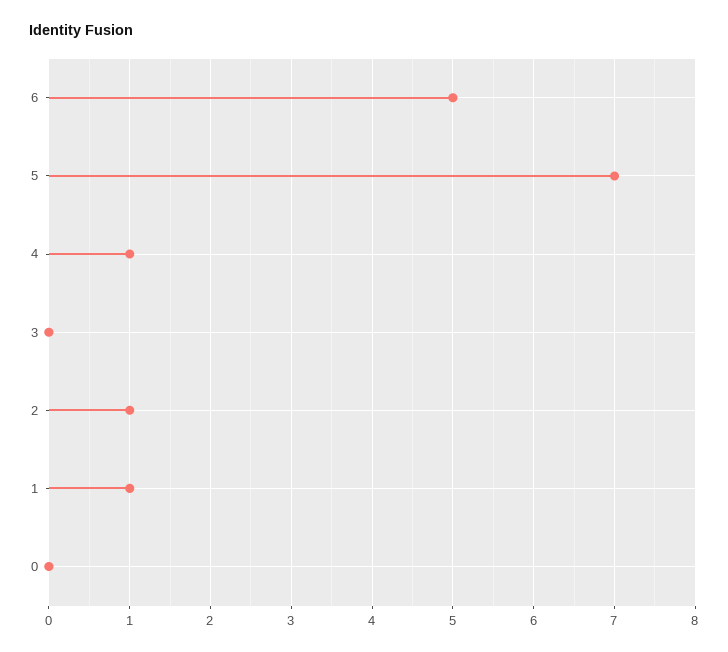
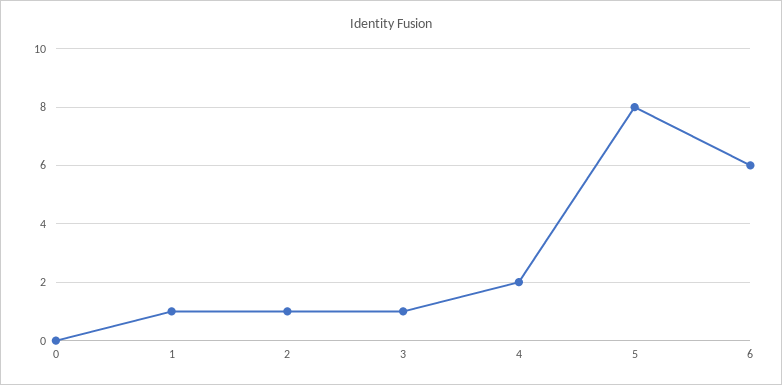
6: 5 -> 6
5: 7 -> 8
4: 1 -> 2
3: 0 -> 1

